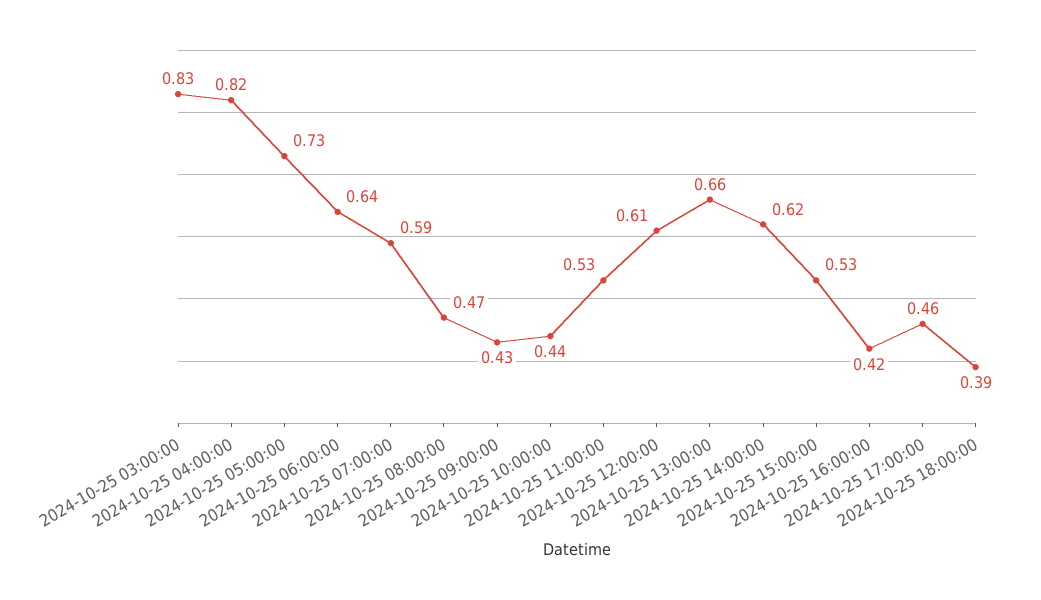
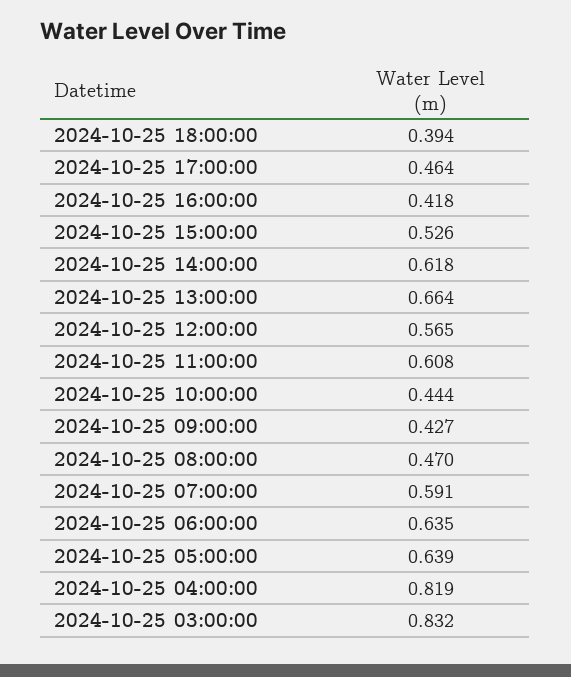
2024-10-25 05:00:00: 0.73 -> 0.639
2024-10-25 11:00:00: 0.53 -> 0.608
2024-10-25 12:00:00: 0.61 -> 0.565

